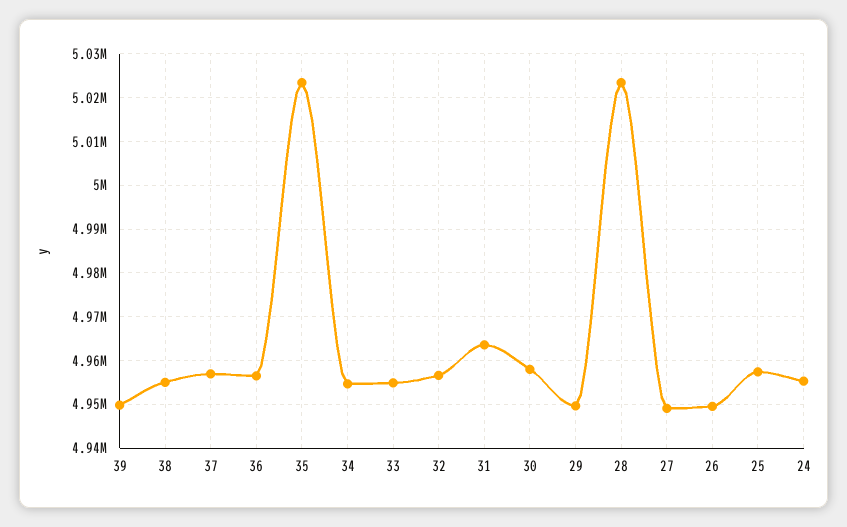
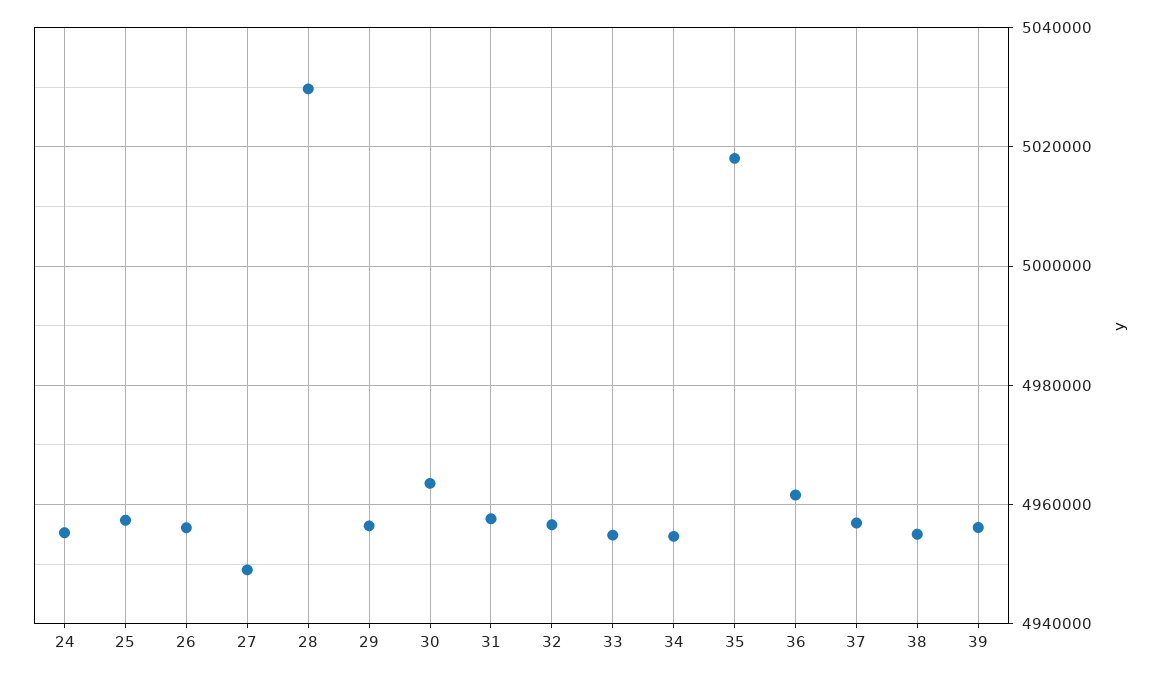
39: 4950000 -> 4956000
36: 4956000 -> 4962000
35: 5024000 -> 5018000
31: 4964000 -> 4958000
30: 4958000 -> 4964000
29: 4950000 -> 4956000
28: 5024000 -> 5030000
26: 4950000 -> 4956000

